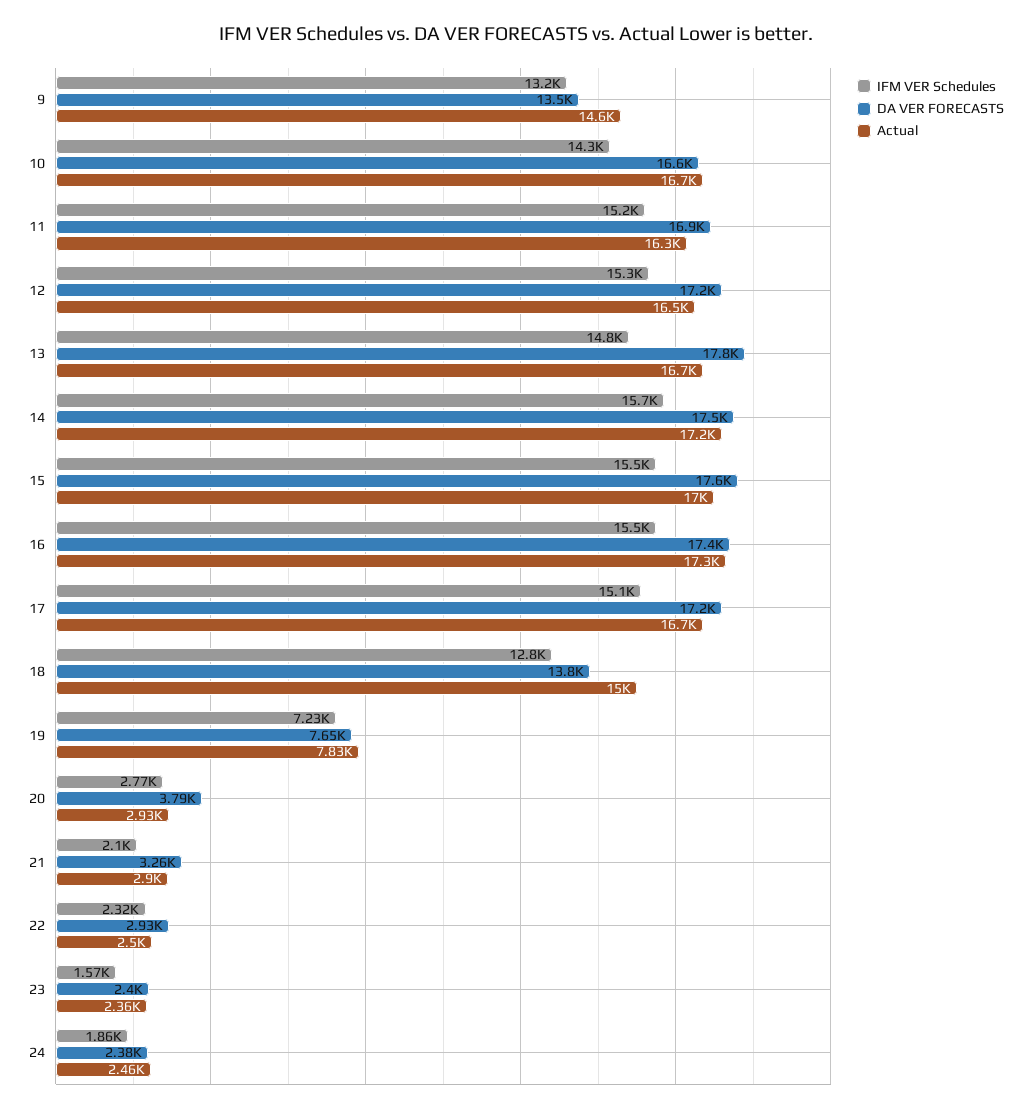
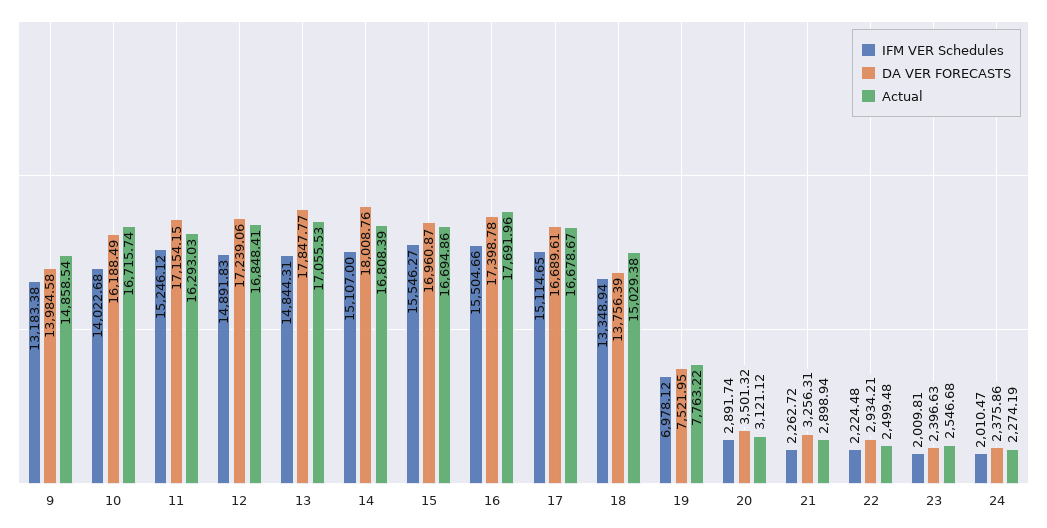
DA VER FORECASTS, 9: 13500 -> 13984.58
Actual, 9: 14600 -> 14858.54
IFM VER Schedules, 10: 14300 -> 14022.68
DA VER FORECASTS, 10: 16600 -> 16188.49
DA VER FORECASTS, 11: 16900 -> 17154.15
IFM VER Schedules, 12: 15300 -> 14891.83
Actual, 12: 16500 -> 16848.41
Actual, 13: 16700 -> 17055.53
IFM VER Schedules, 14: 15700 -> 15107
DA VER FORECASTS, 14: 17500 -> 18008.76
Actual, 14: 17200 -> 16808.39
DA VER FORECASTS, 15: 17600 -> 16960.87
Actual, 15: 17000 -> 16694.86
Actual, 16: 17300 -> 17691.96
DA VER FORECASTS, 17: 17200 -> 16689.61
IFM VER Schedules, 18: 12800 -> 13348.94
IFM VER Schedules, 19: 7230 -> 6978.12
DA VER FORECASTS, 19: 7650 -> 7521.95
Actual, 19: 7830 -> 7763.22
IFM VER Schedules, 20: 2770 -> 2891.74
DA VER FORECASTS, 20: 3790 -> 3501.32
Actual, 20: 2930 -> 3121.12
IFM VER Schedules, 21: 2100 -> 2262.72
IFM VER Schedules, 22: 2320 -> 2224.48
IFM VER Schedules, 23: 1570 -> 2009.81
Actual, 23: 2360 -> 2546.68
IFM VER Schedules, 24: 1860 -> 2010.47
Actual, 24: 2460 -> 2274.19

